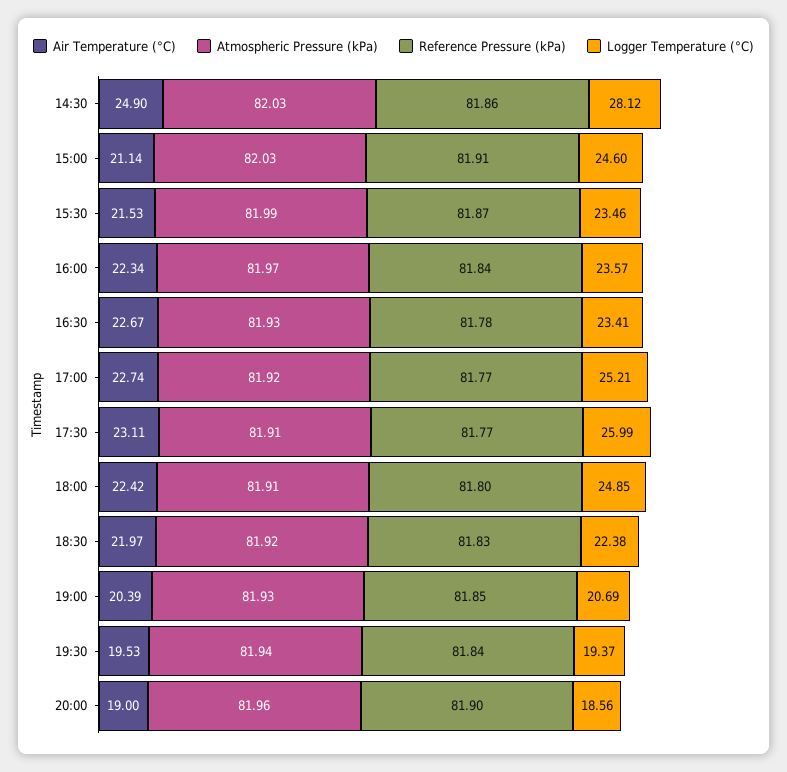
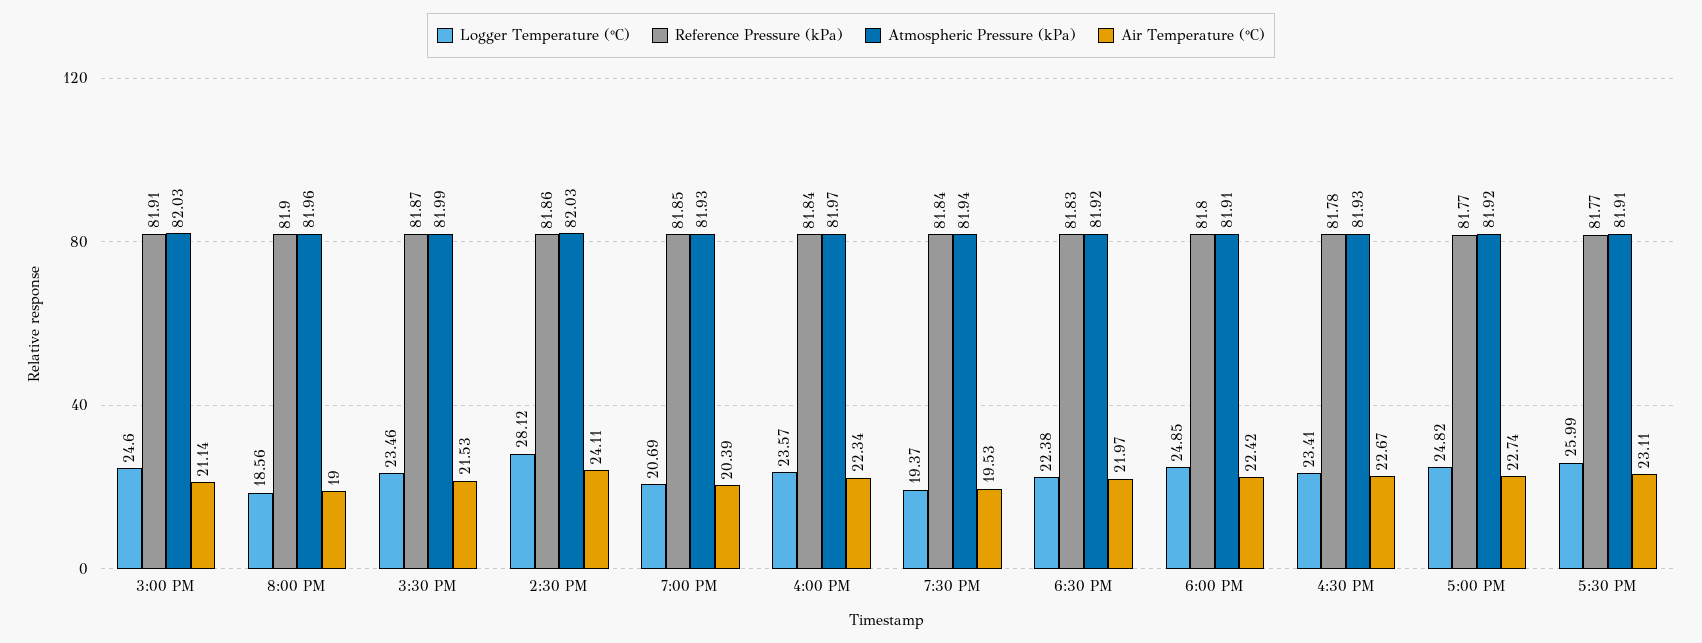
Air Temperature (°C), 14:30: 24.9 -> 24.11
Logger Temperature (°C), 17:00: 25.21 -> 24.82

